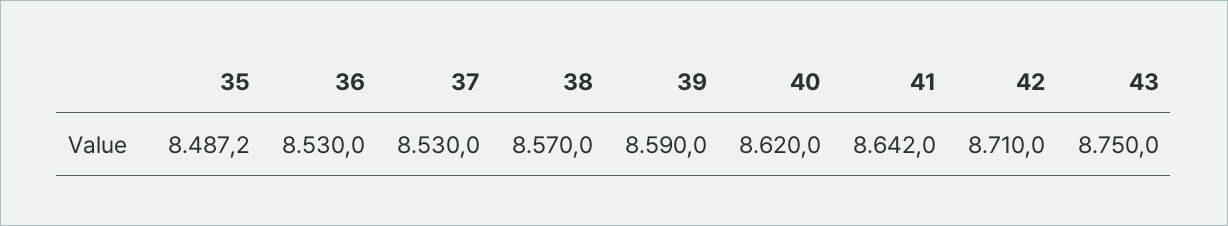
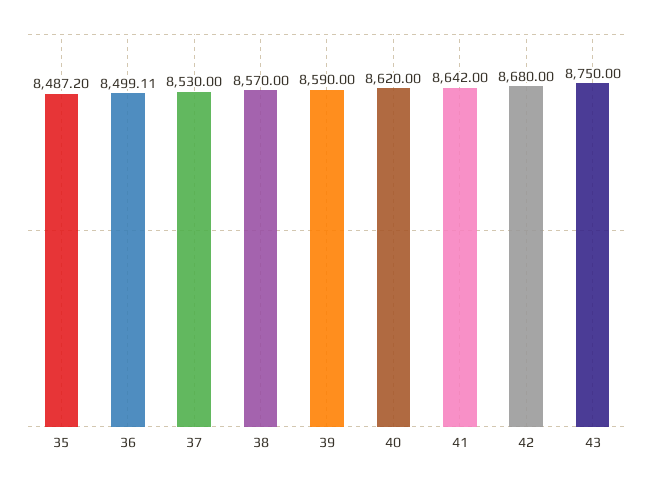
36: 8530 -> 8499.11
42: 8710 -> 8680

